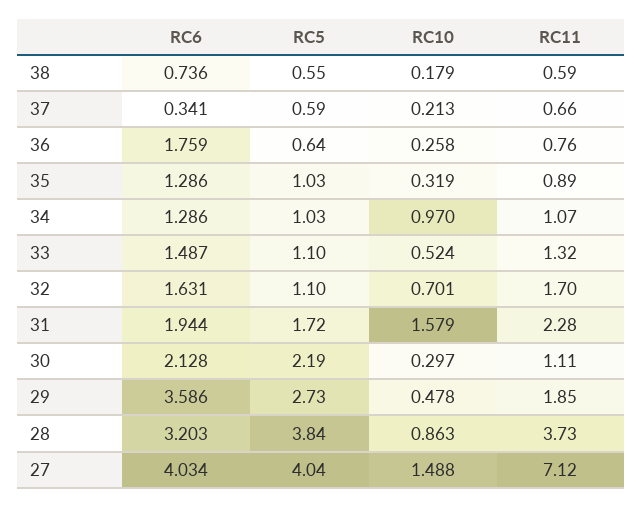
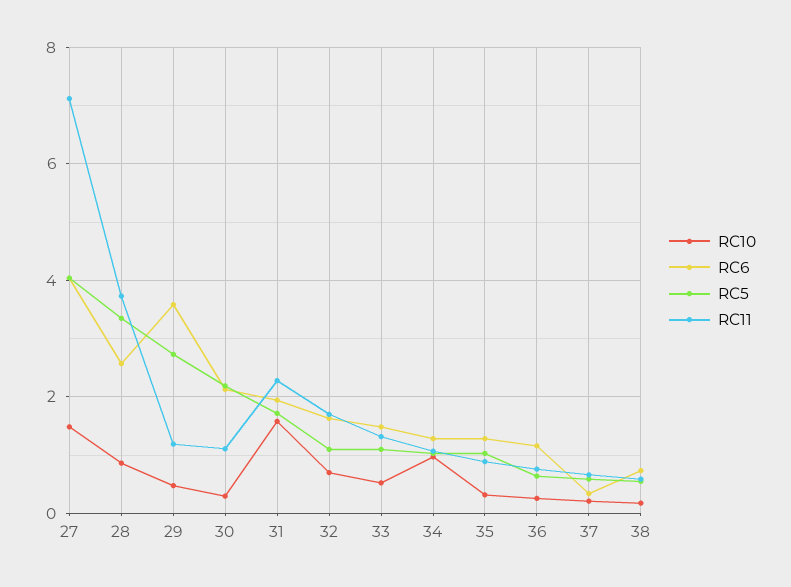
RC6, 36: 1.759 -> 1.2
RC11, 29: 1.85 -> 1.2
RC6, 28: 3.203 -> 2.6
RC5, 28: 3.84 -> 3.4

